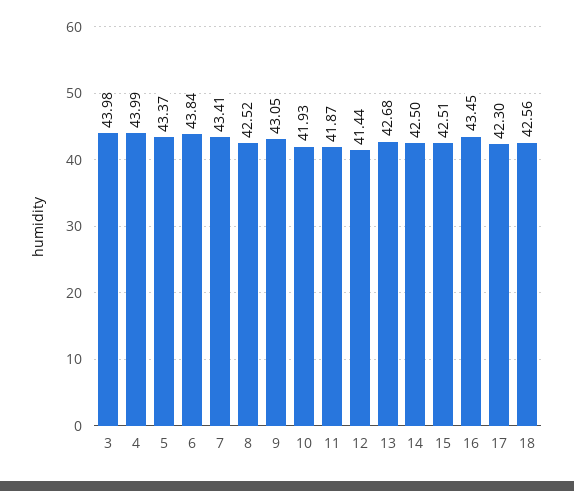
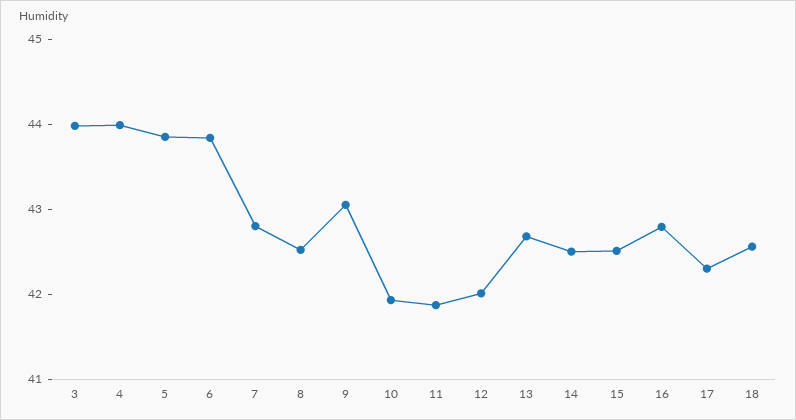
5: 43.37 -> 43.8
7: 43.41 -> 42.8
12: 41.44 -> 42
16: 43.45 -> 42.8

